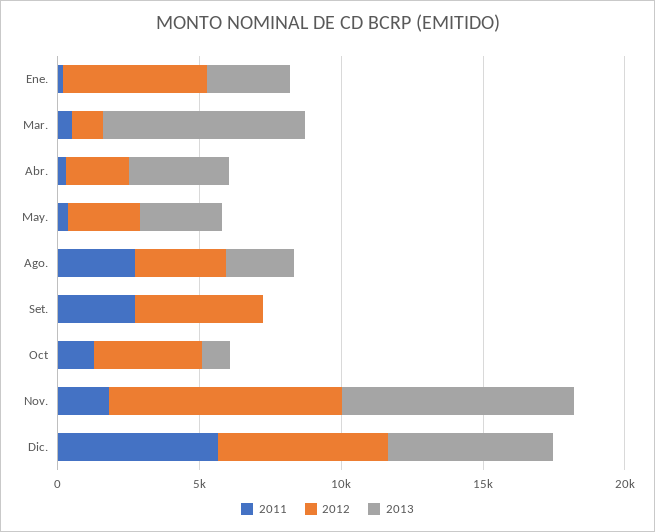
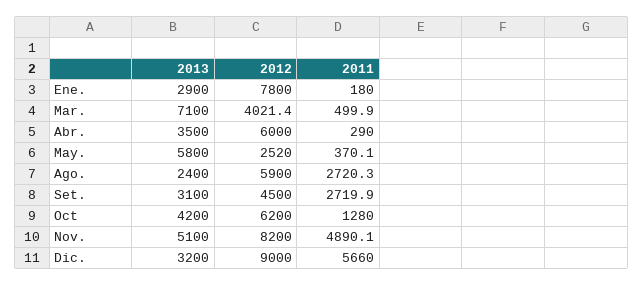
2012, Ene.: 5000 -> 7800
2012, Mar.: 1000 -> 4021.4
2012, Abr.: 2000 -> 6000
2013, May.: 3000 -> 5800
2012, Ago.: 3000 -> 5900
2013, Set.: 0 -> 3100
2012, Oct: 4000 -> 6200
2013, Oct: 1000 -> 4200
2011, Nov.: 2000 -> 4890.1
2013, Nov.: 8000 -> 5100
2012, Dic.: 6000 -> 9000
2013, Dic.: 6000 -> 3200

